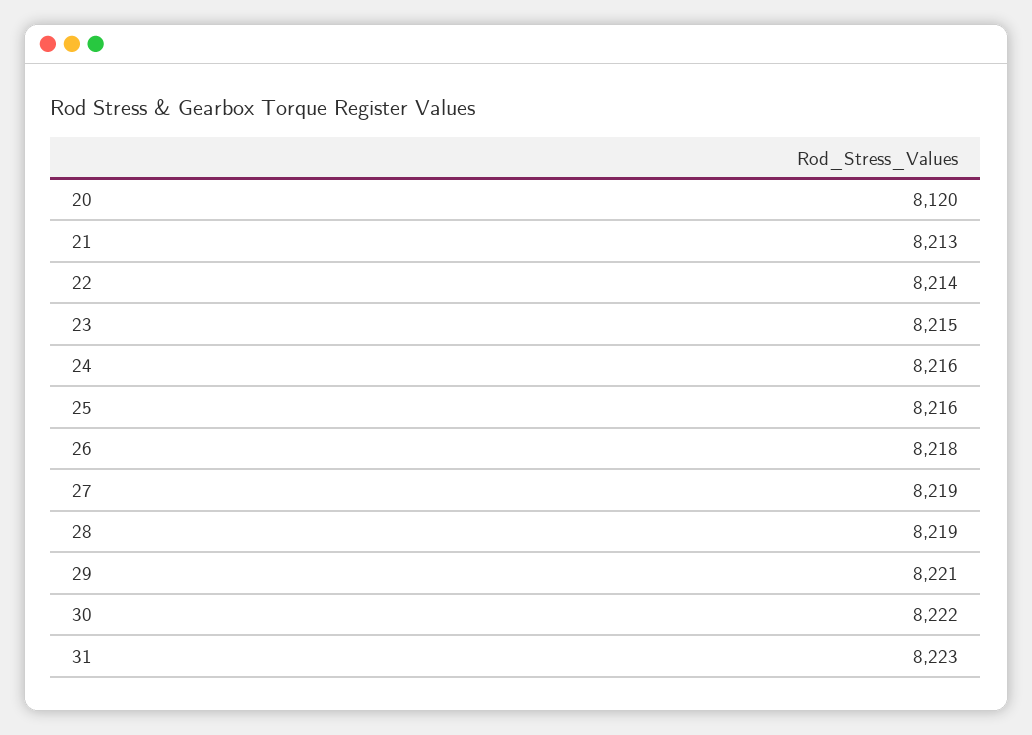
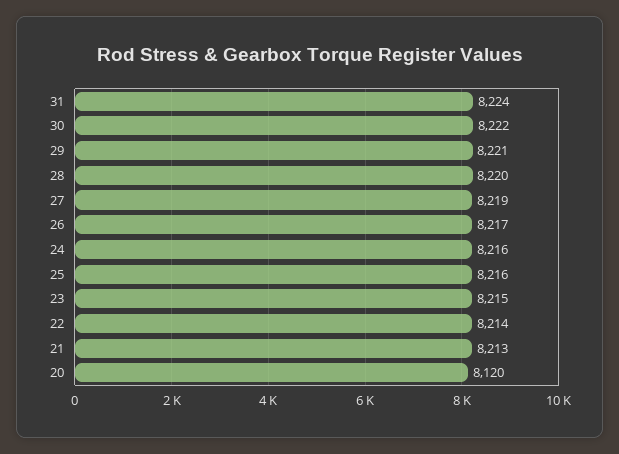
26: 8218 -> 8217
28: 8219 -> 8220
31: 8223 -> 8224

